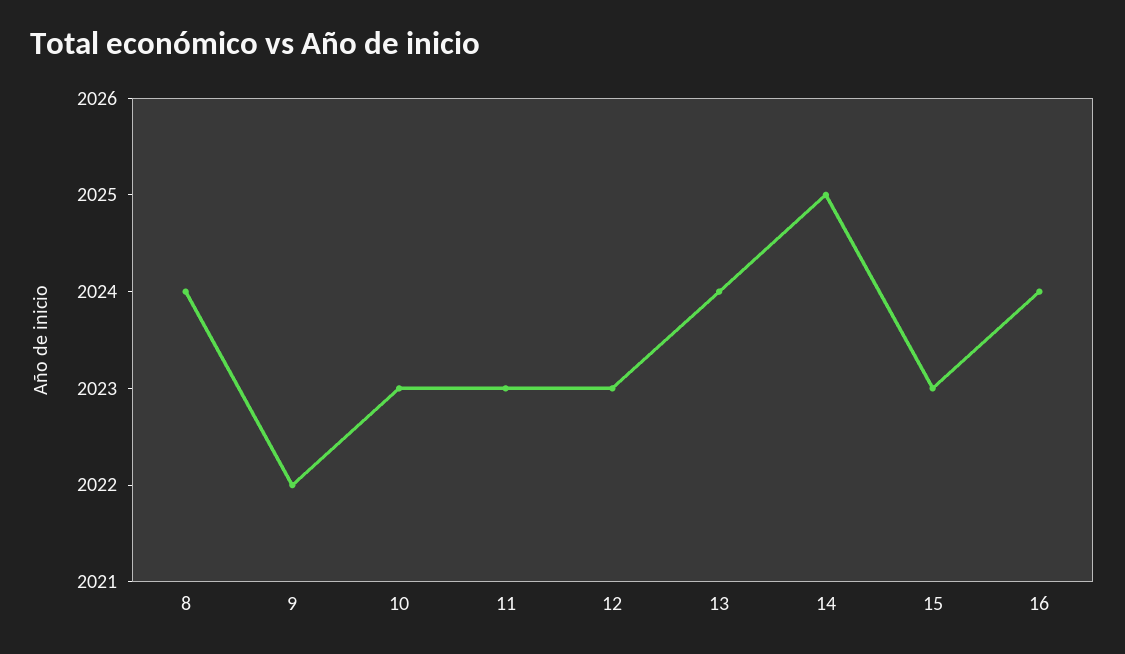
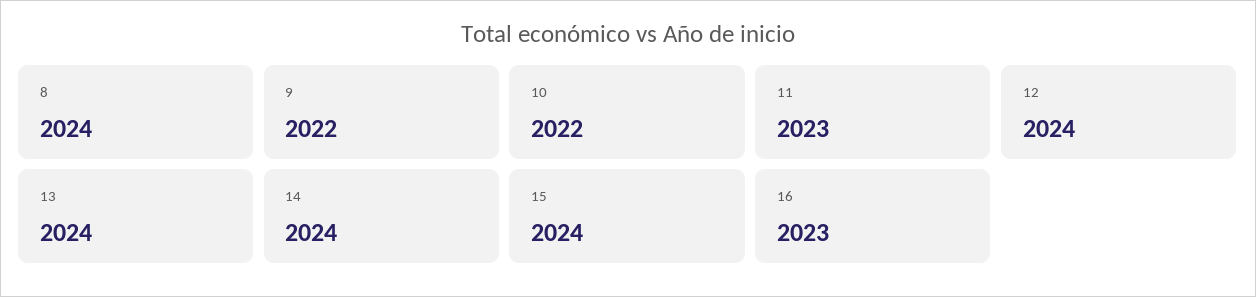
10: 2023 -> 2022
12: 2023 -> 2024
14: 2025 -> 2024
15: 2023 -> 2024
16: 2024 -> 2023

